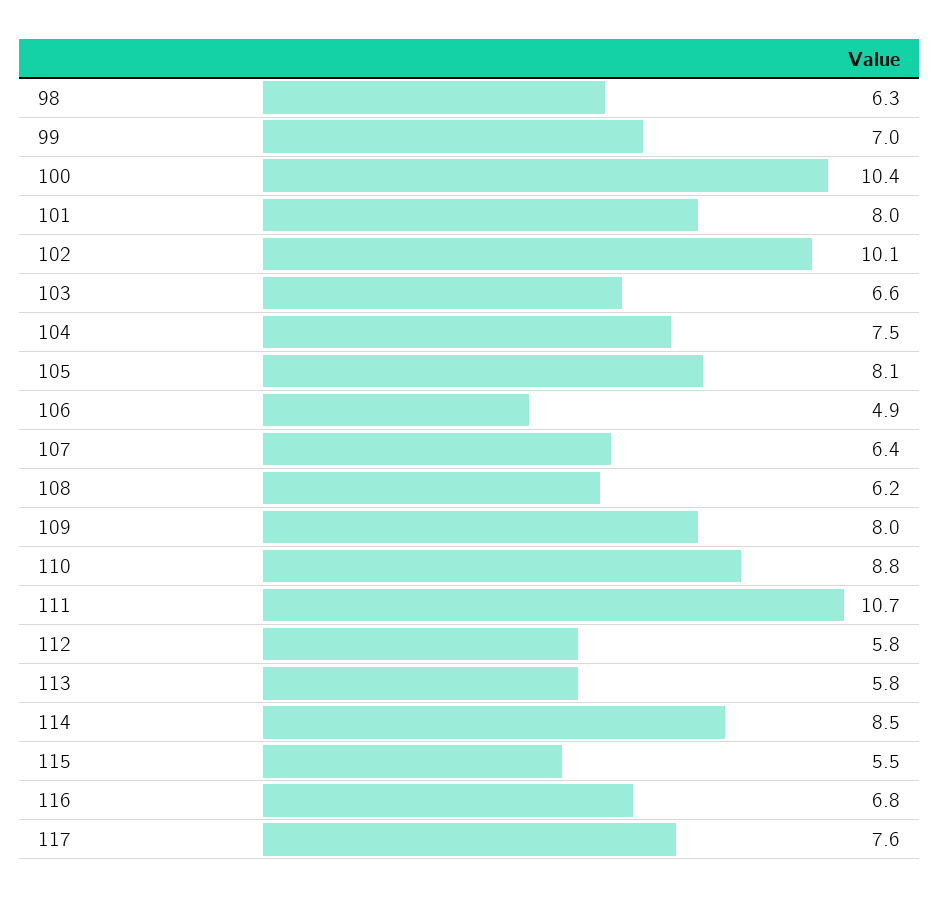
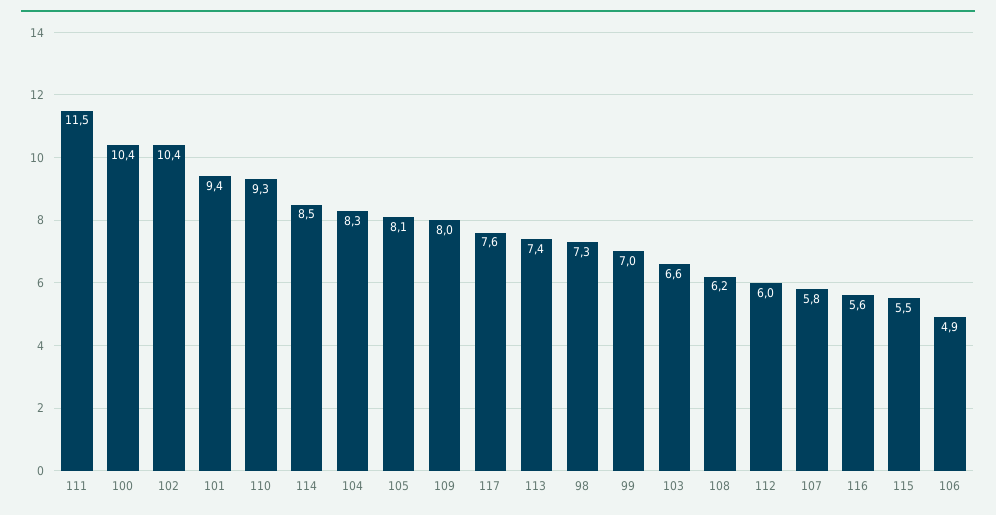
98: 6.3 -> 7.3
101: 8 -> 9.4
102: 10.1 -> 10.4
104: 7.5 -> 8.3
107: 6.4 -> 5.8
110: 8.8 -> 9.3
111: 10.7 -> 11.5
112: 5.8 -> 6
113: 5.8 -> 7.4
116: 6.8 -> 5.6

